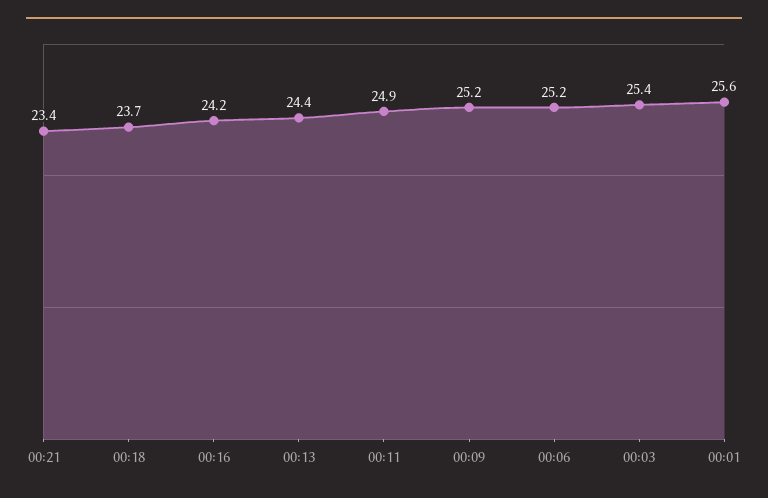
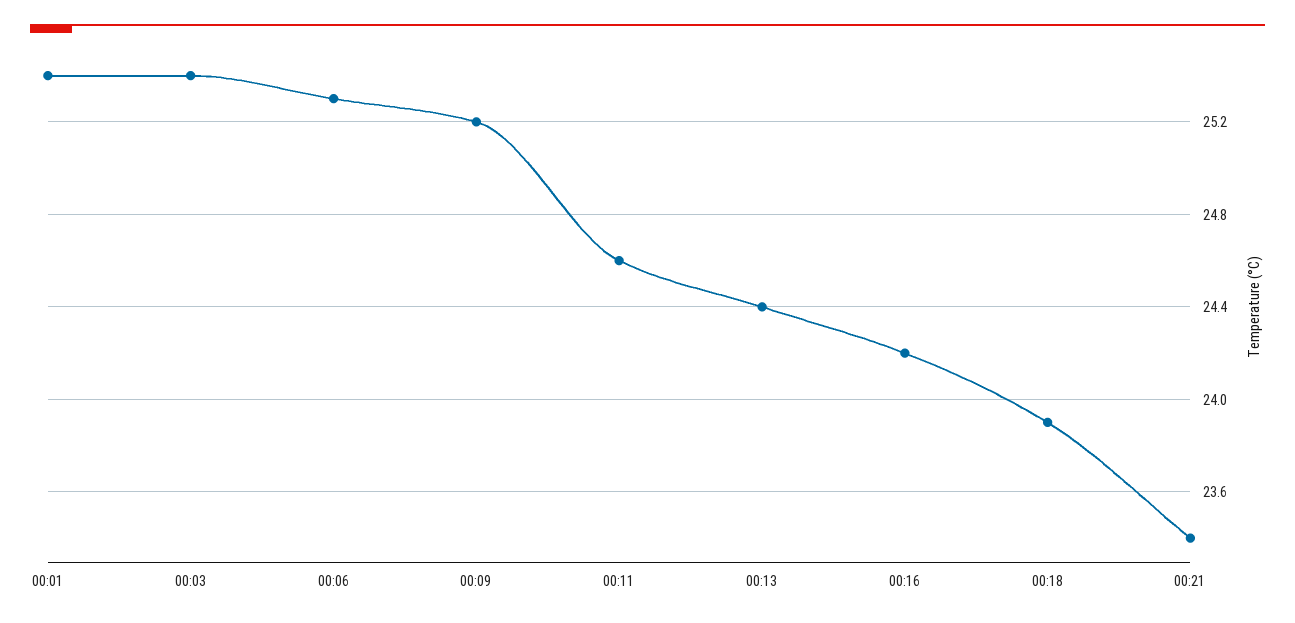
00:18: 23.7 -> 23.9
00:11: 24.9 -> 24.6
00:06: 25.2 -> 25.3
00:01: 25.6 -> 25.4

